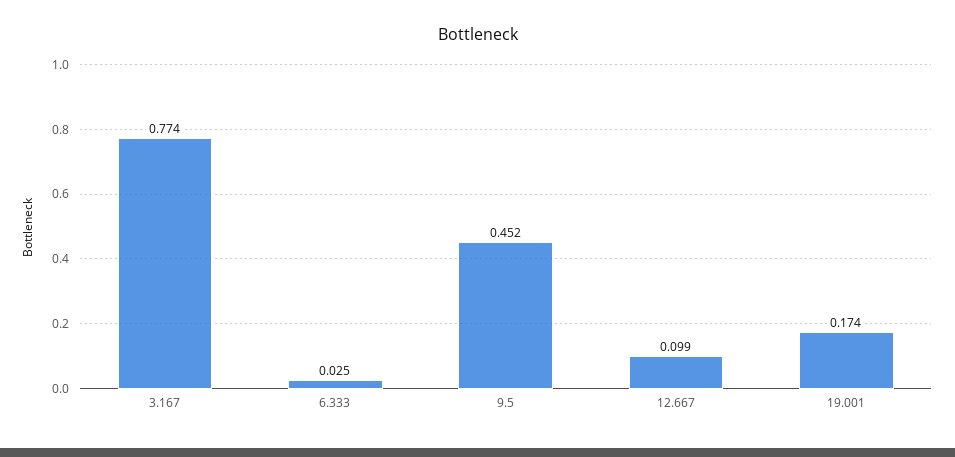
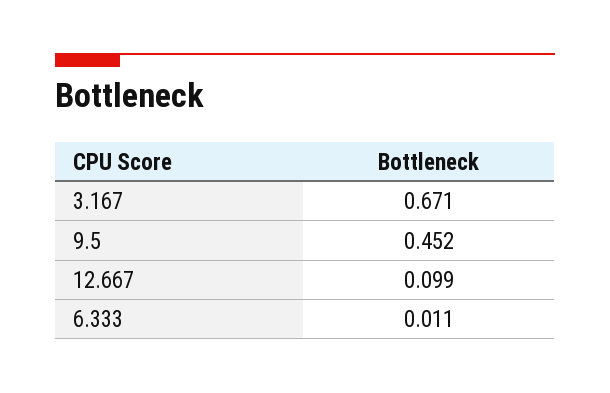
3.167: 0.774 -> 0.671
6.333: 0.025 -> 0.011
19.001: 0.174 -> none

